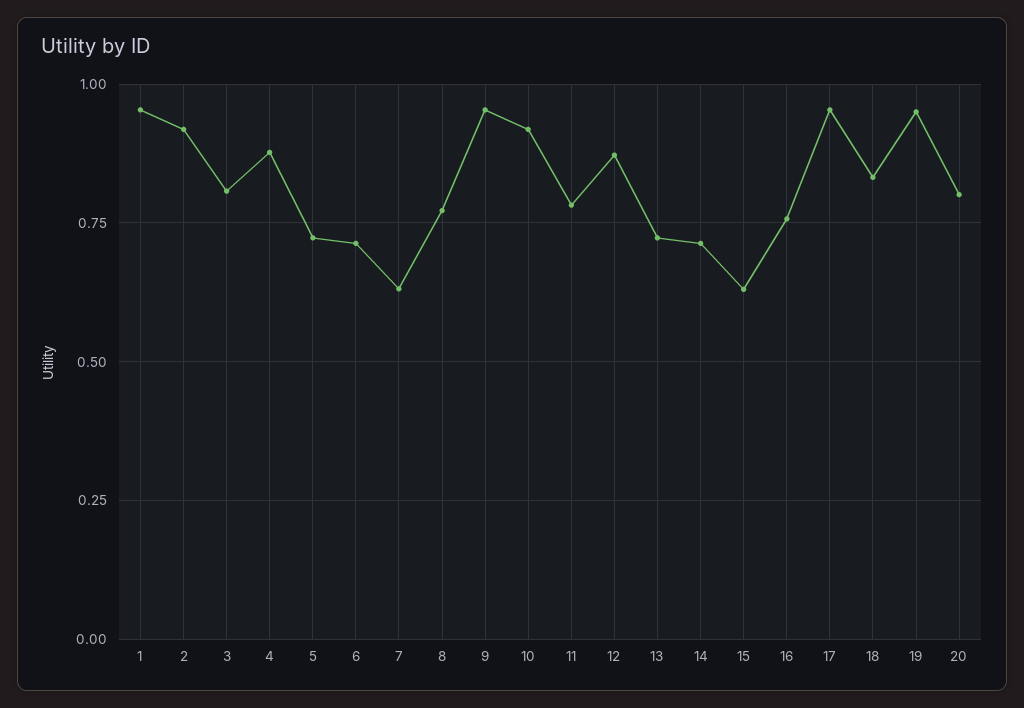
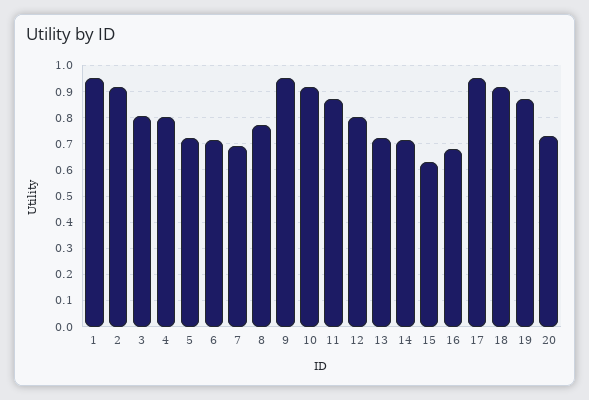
4: 0.875 -> 0.8
7: 0.625 -> 0.7
11: 0.775 -> 0.875
12: 0.875 -> 0.8
16: 0.75 -> 0.675
18: 0.825 -> 0.925
19: 0.95 -> 0.875
20: 0.8 -> 0.725

